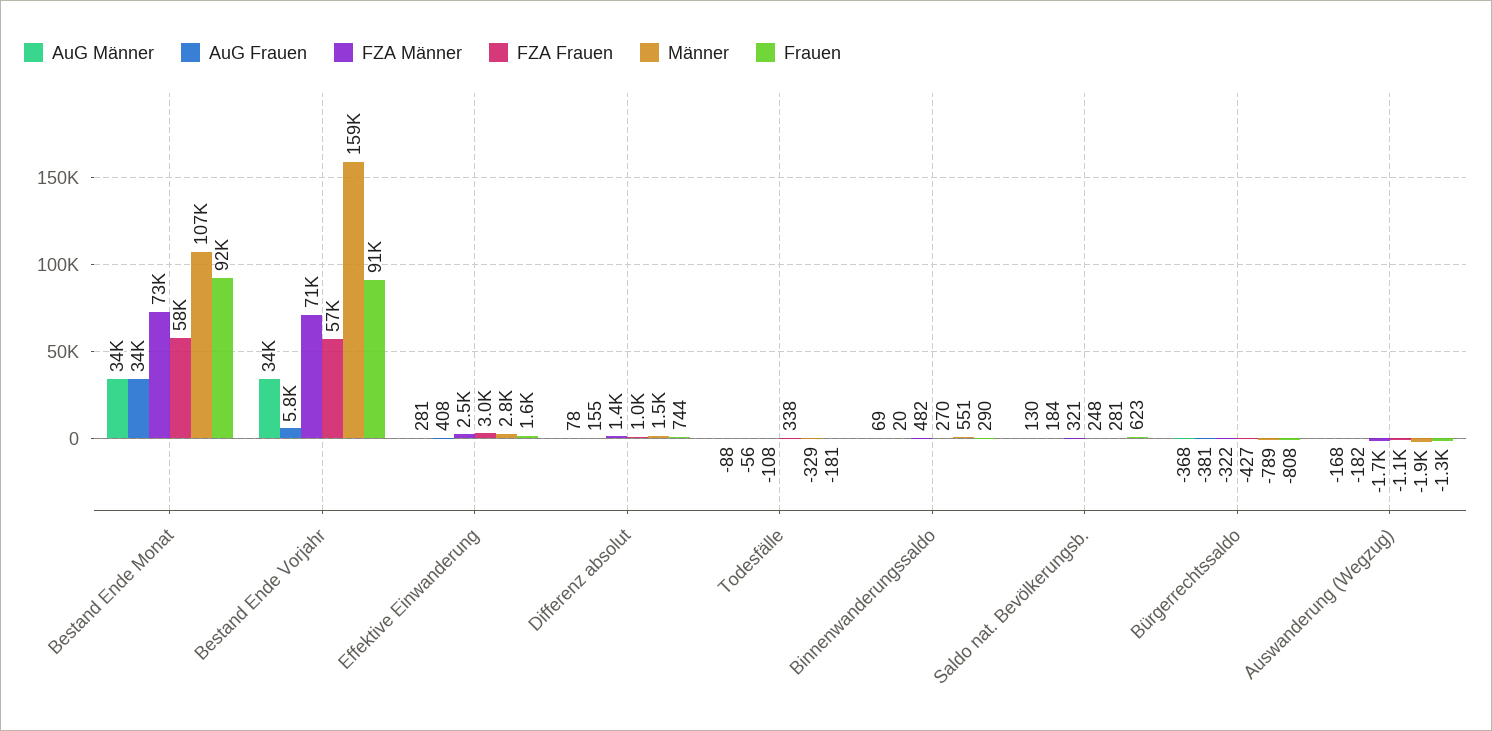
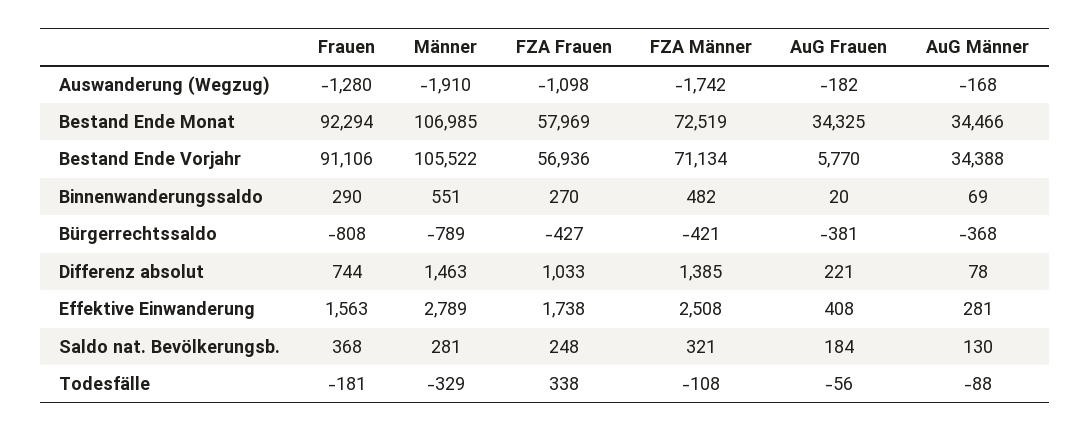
Männer, Bestand Ende Vorjahr: 159000 -> 105522
FZA Frauen, Effektive Einwanderung: 3000 -> 1738
AuG Frauen, Differenz absolut: 155 -> 221
Frauen, Saldo nat. Bevölkerungsb.: 623 -> 368
FZA Männer, Bürgerrechtssaldo: -322 -> -421

